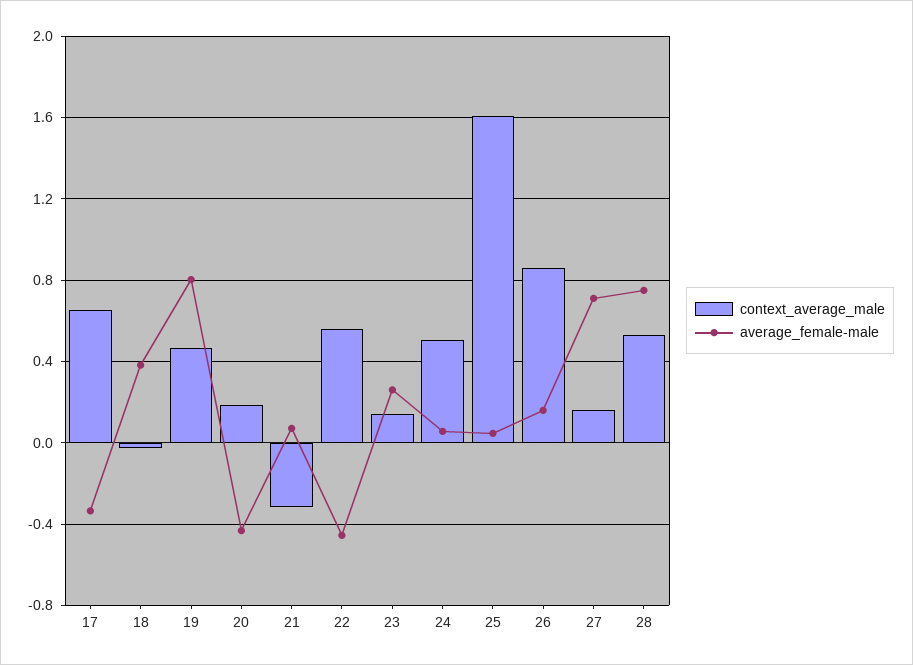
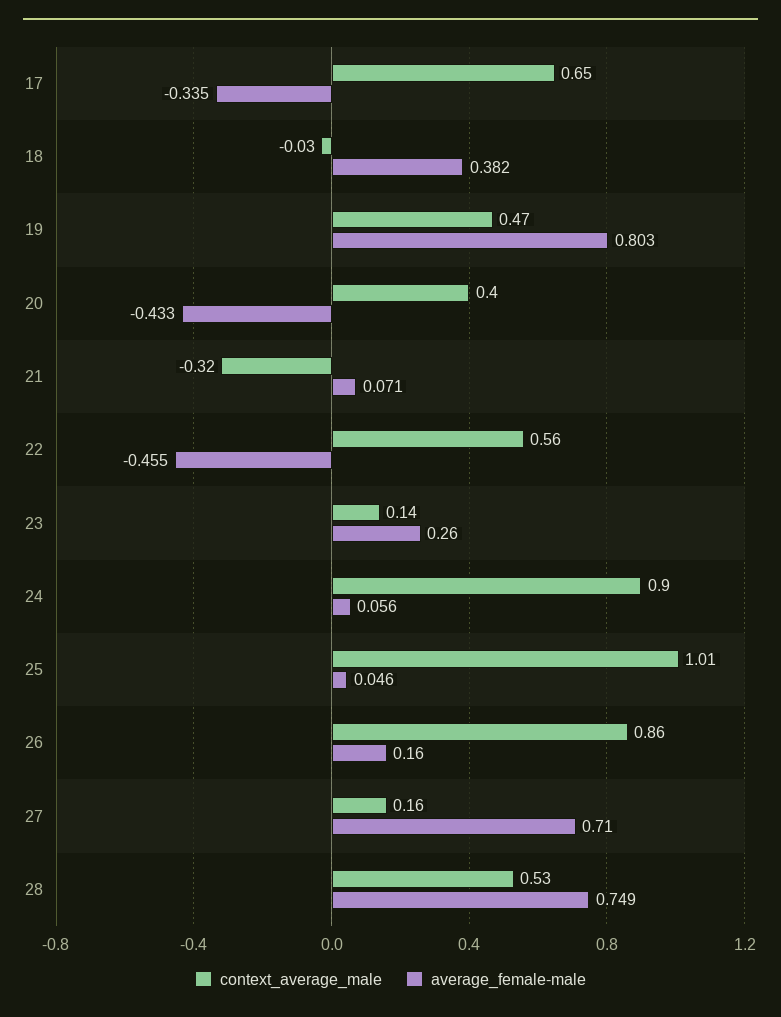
context_average_male, 20: 0.2 -> 0.4
context_average_male, 24: 0.5 -> 0.9
context_average_male, 25: 1.6 -> 1.01

